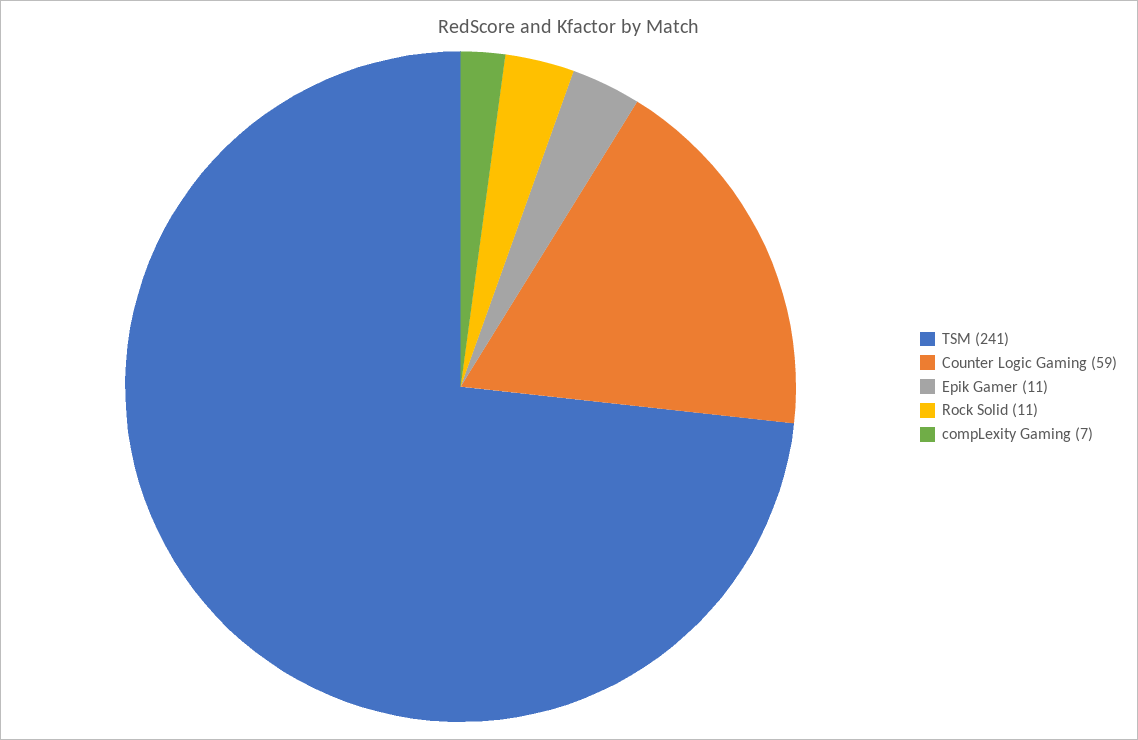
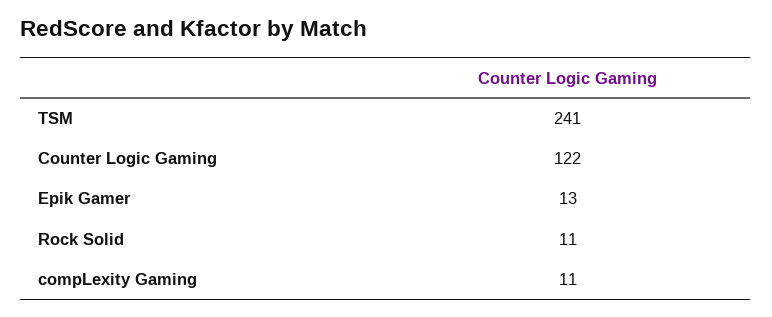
Counter Logic Gaming: 59 -> 122
Epik Gamer: 11 -> 13
compLexity Gaming: 7 -> 11

